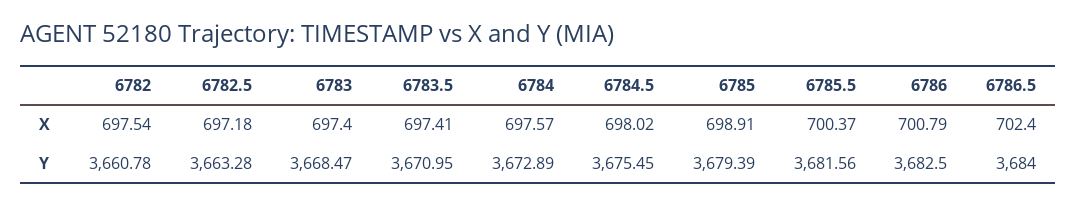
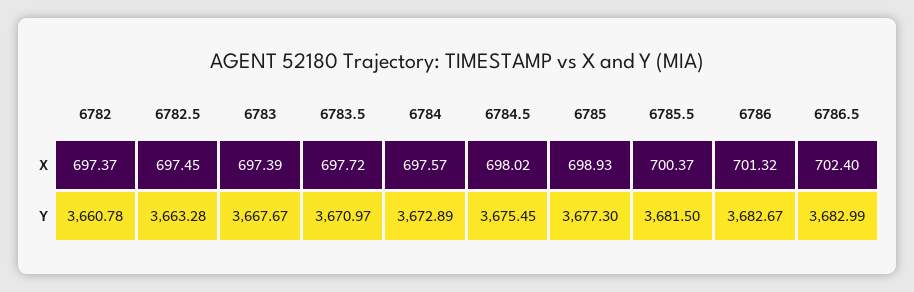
6782, X: 697.54 -> 697.37
6782.5, X: 697.18 -> 697.45
6783, X: 697.4 -> 697.39
6783.5, X: 697.41 -> 697.72
6785, X: 698.91 -> 698.93
6786, X: 700.79 -> 701.32
6783, Y: 3668.47 -> 3667.67
6783.5, Y: 3670.95 -> 3670.97
6785, Y: 3679.39 -> 3677.3
6785.5, Y: 3681.56 -> 3681.5
6786, Y: 3682.5 -> 3682.67
6786.5, Y: 3684 -> 3682.99

